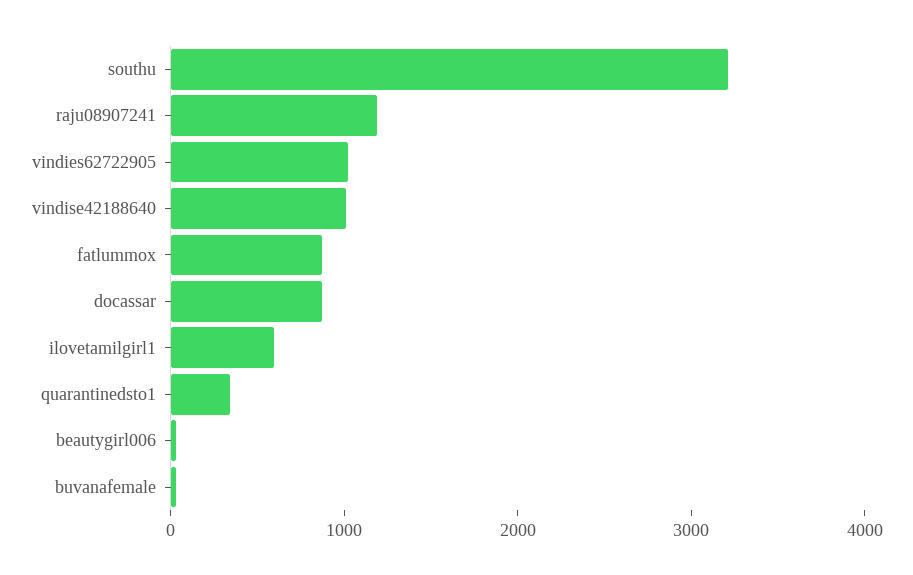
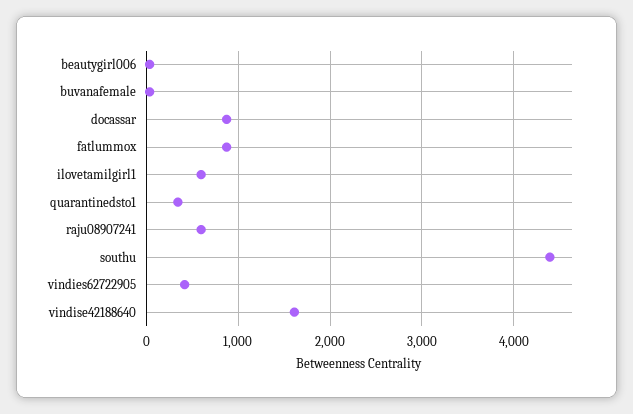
southu: 3200 -> 4400
raju08907241: 1200 -> 600
vindies62722905: 1000 -> 400
vindise42188640: 1000 -> 1600

